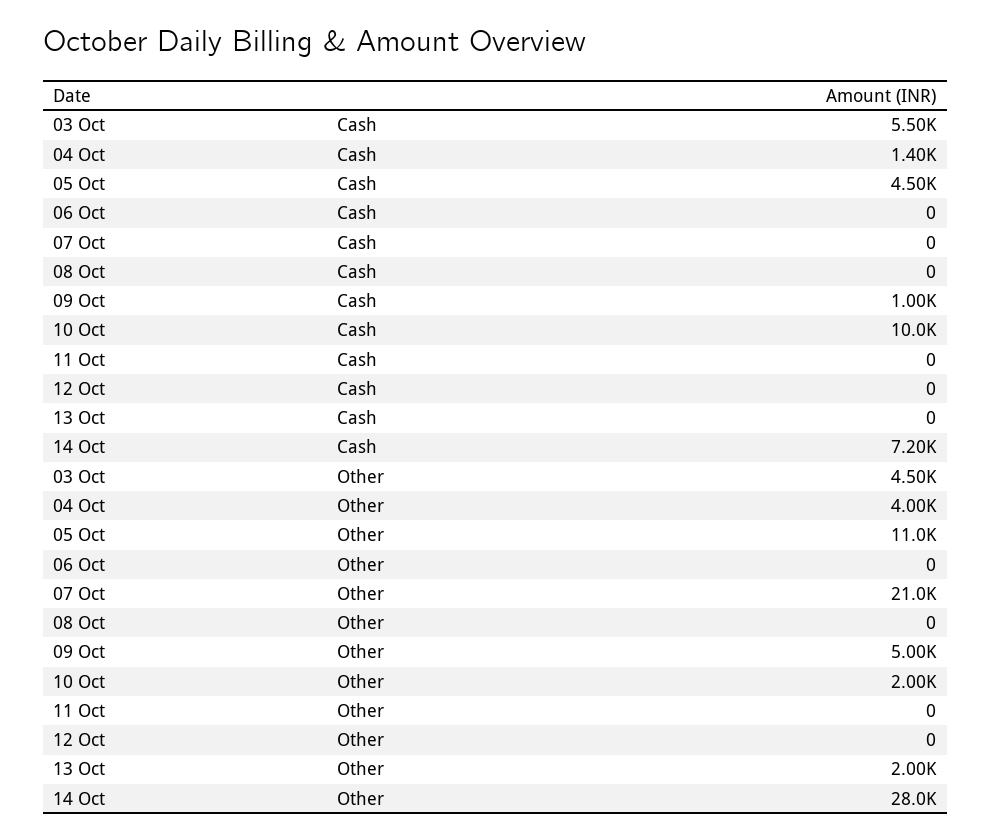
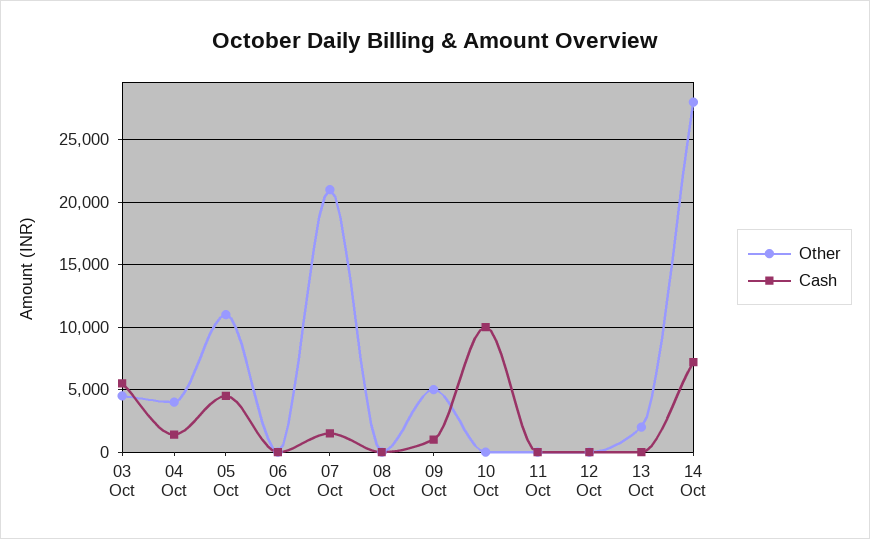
Cash, 07 Oct: 0 -> 1500
Other, 10 Oct: 2000 -> 0

